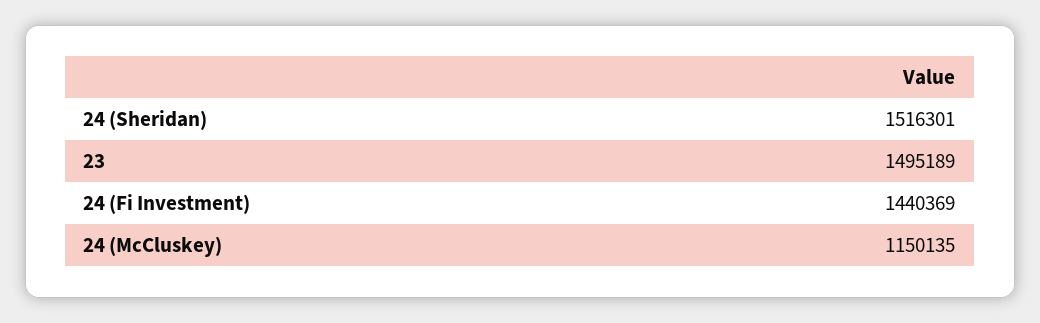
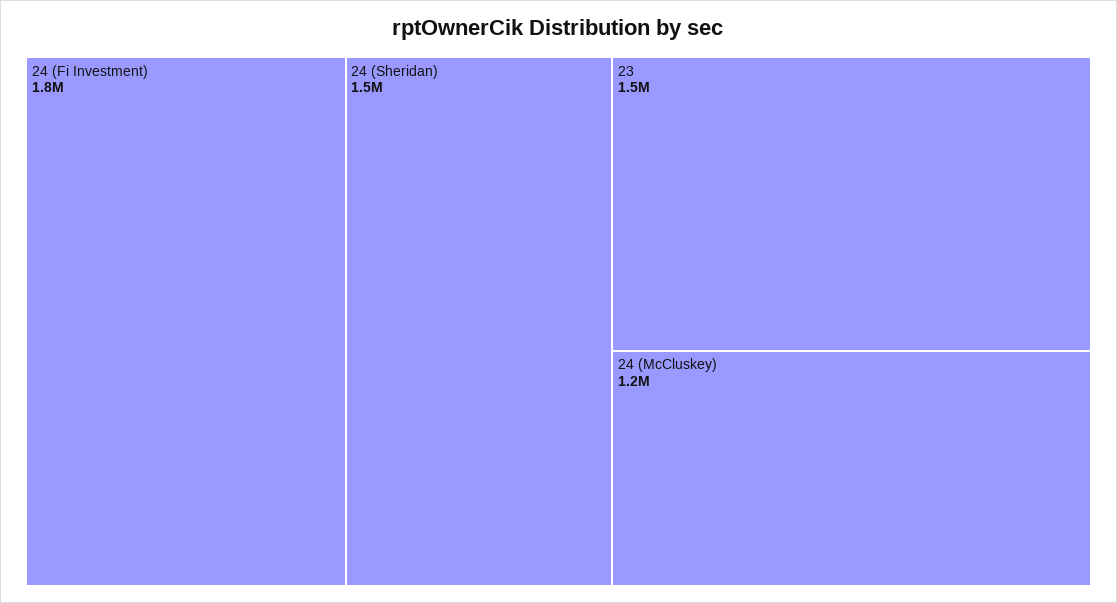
24 (Fi Investment): 1440369 -> 1800000

